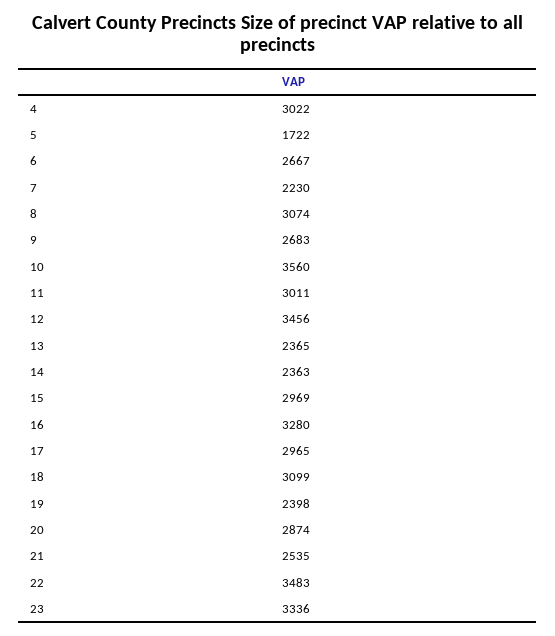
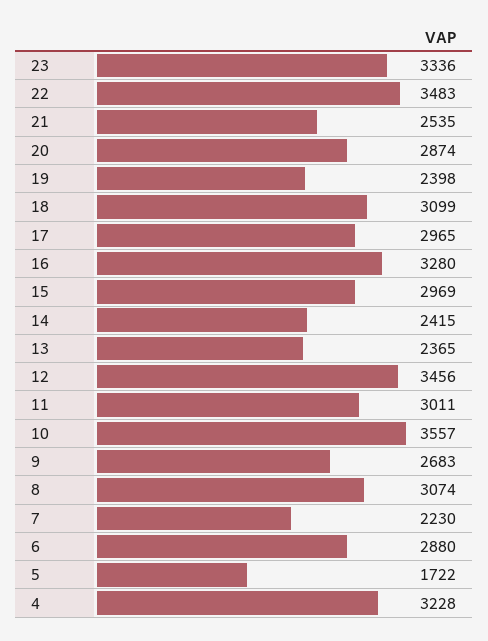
4: 3022 -> 3228
6: 2667 -> 2880
10: 3560 -> 3557
14: 2363 -> 2415

